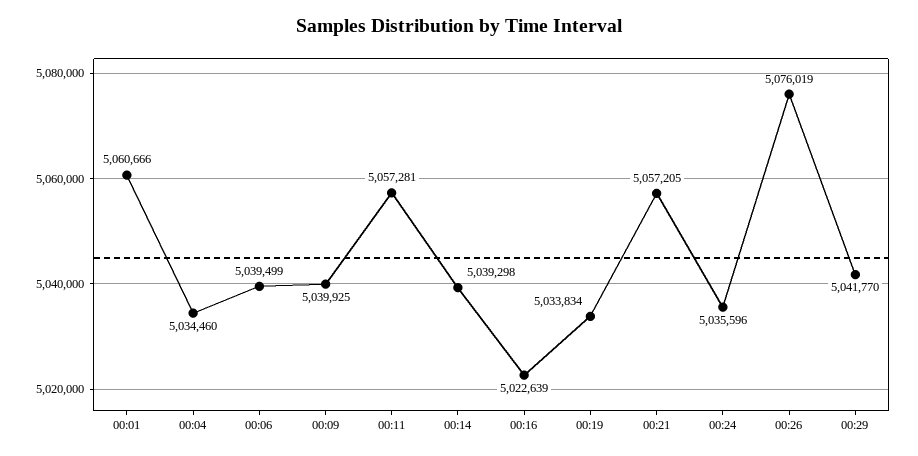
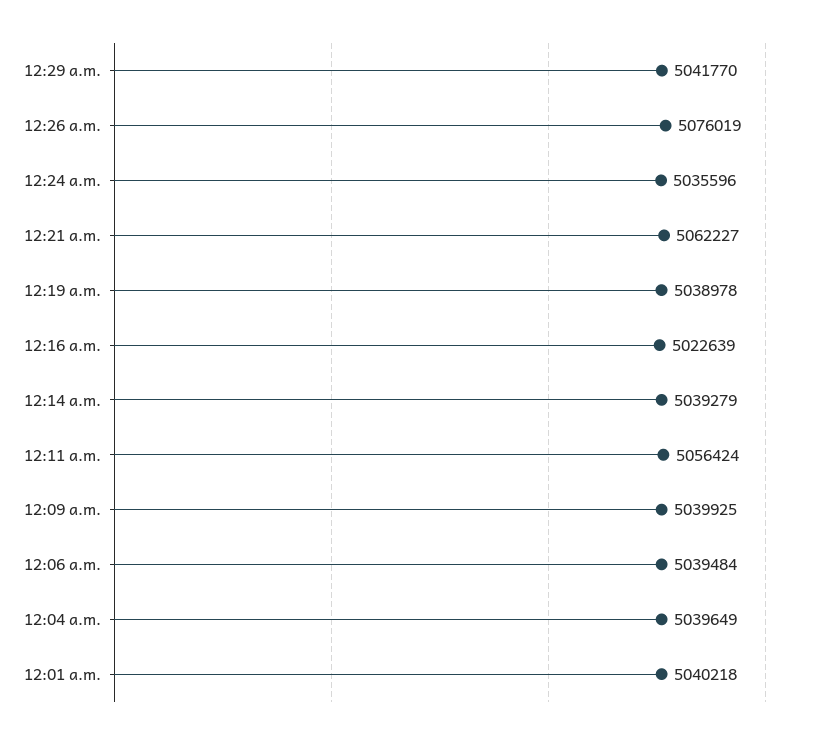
00:01: 5060666 -> 5040218
00:04: 5034460 -> 5039649
00:06: 5039499 -> 5039484
00:11: 5057281 -> 5056424
00:14: 5039298 -> 5039279
00:19: 5033834 -> 5038978
00:21: 5057205 -> 5062227

